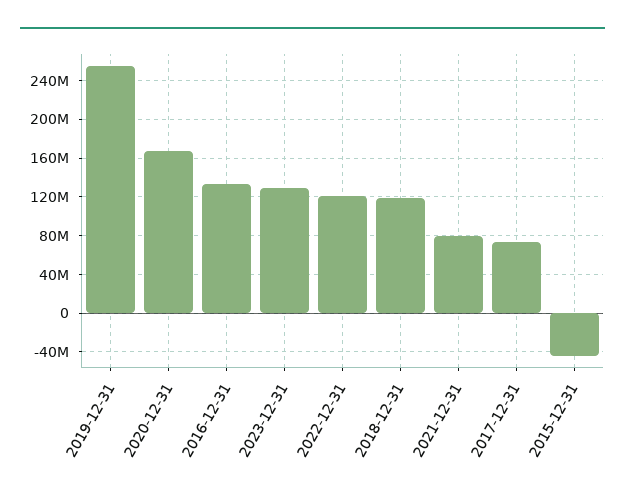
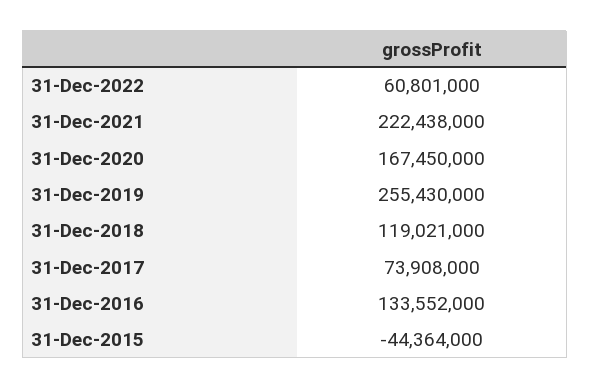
2023-12-31: 130000000 -> none
2022-12-31: 120000000 -> 60801000
2021-12-31: 80000000 -> 222438000

